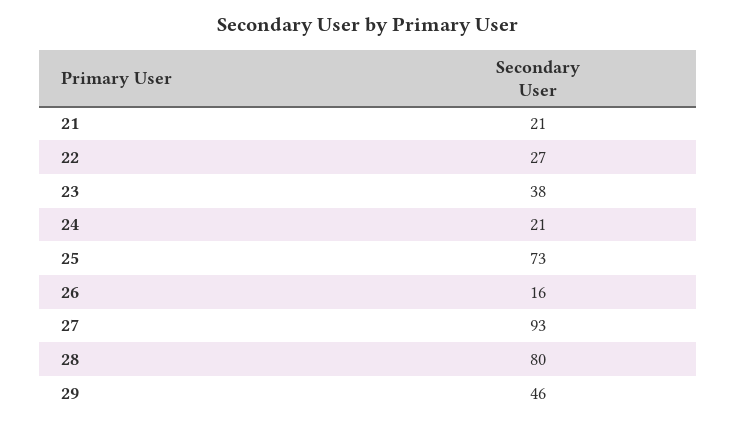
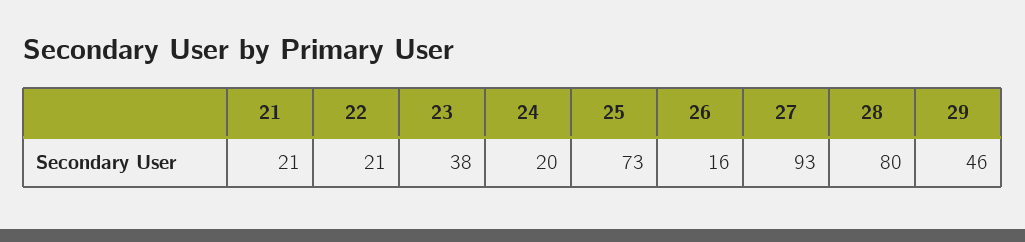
22: 27 -> 21
24: 21 -> 20

